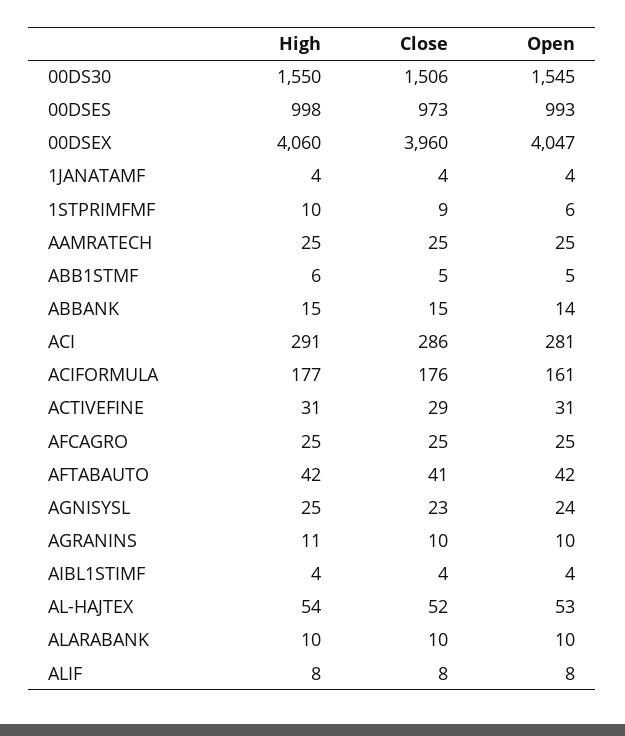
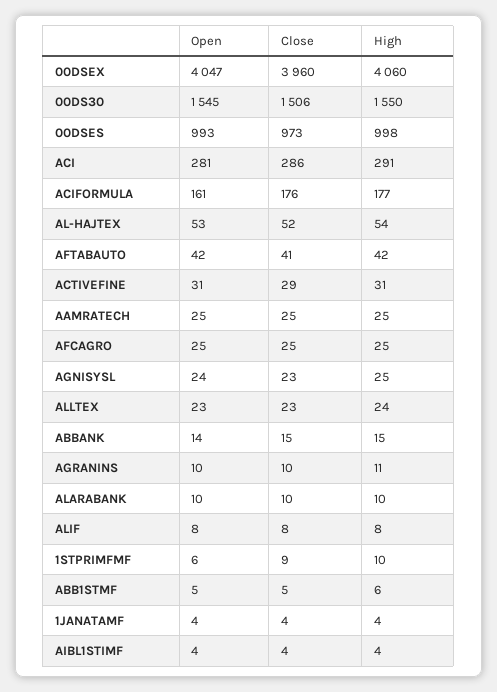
Open, ALLTEX: none -> 23
Close, ALLTEX: none -> 23
High, ALLTEX: none -> 24

